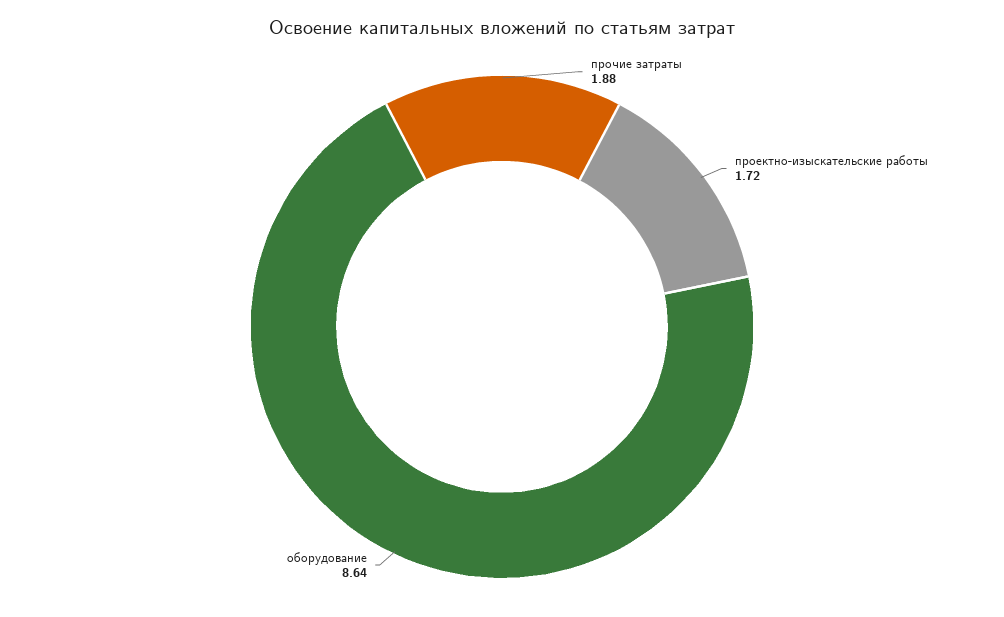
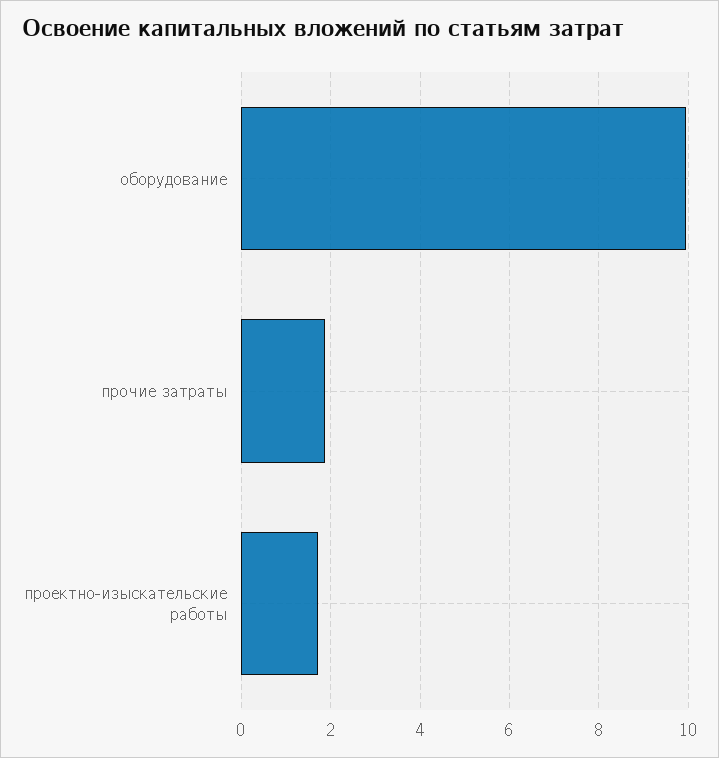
оборудование: 8.64 -> 10

